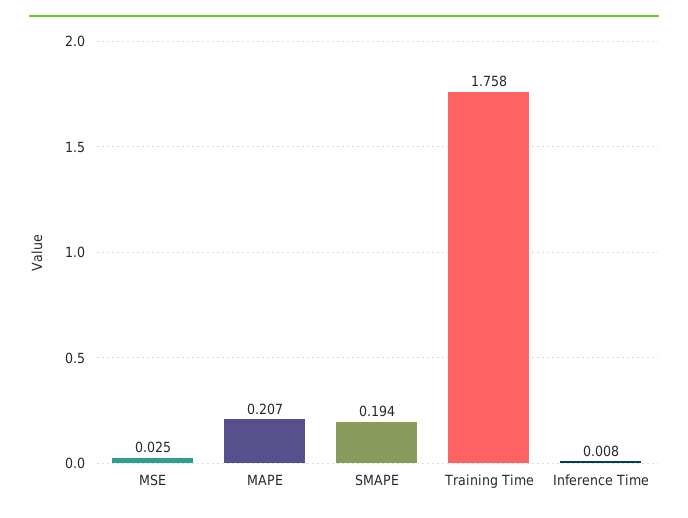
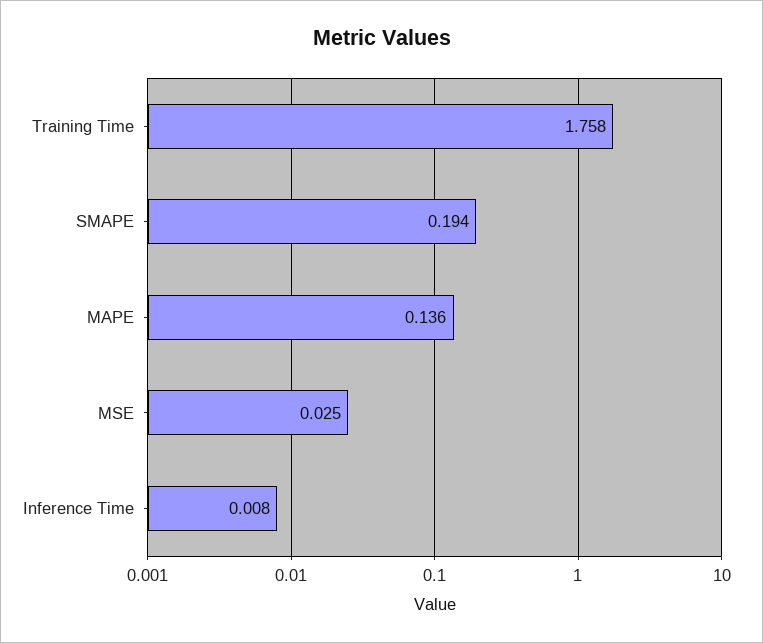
MAPE: 0.207 -> 0.136

